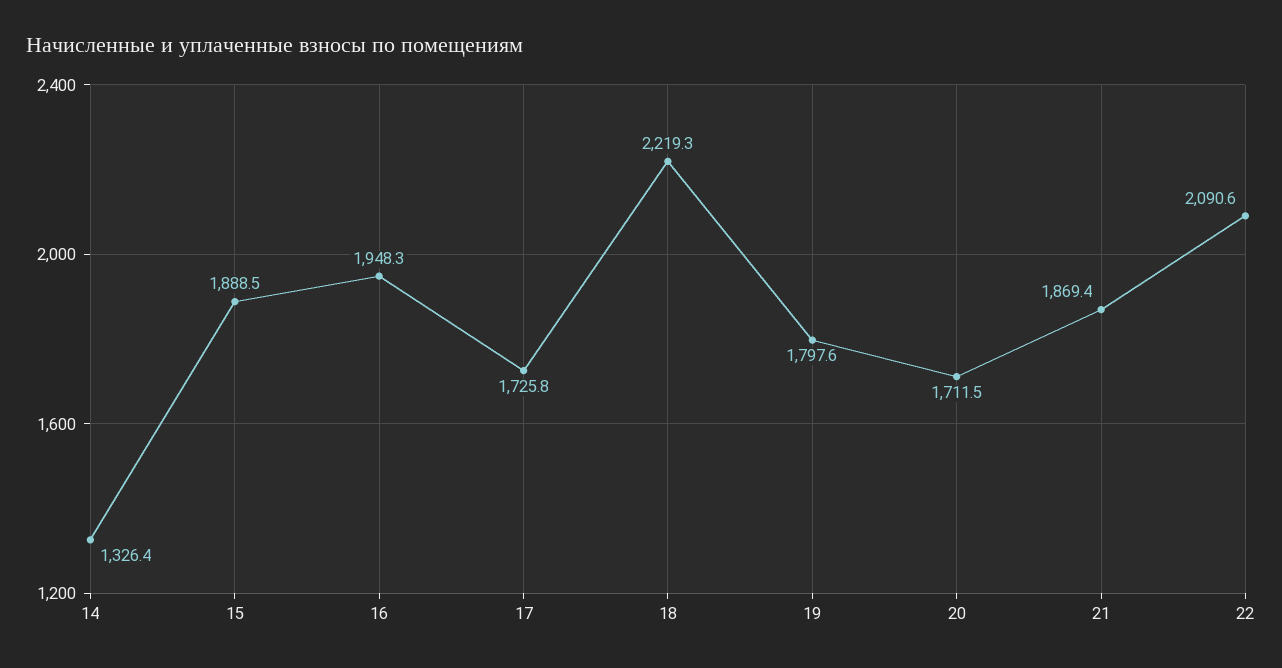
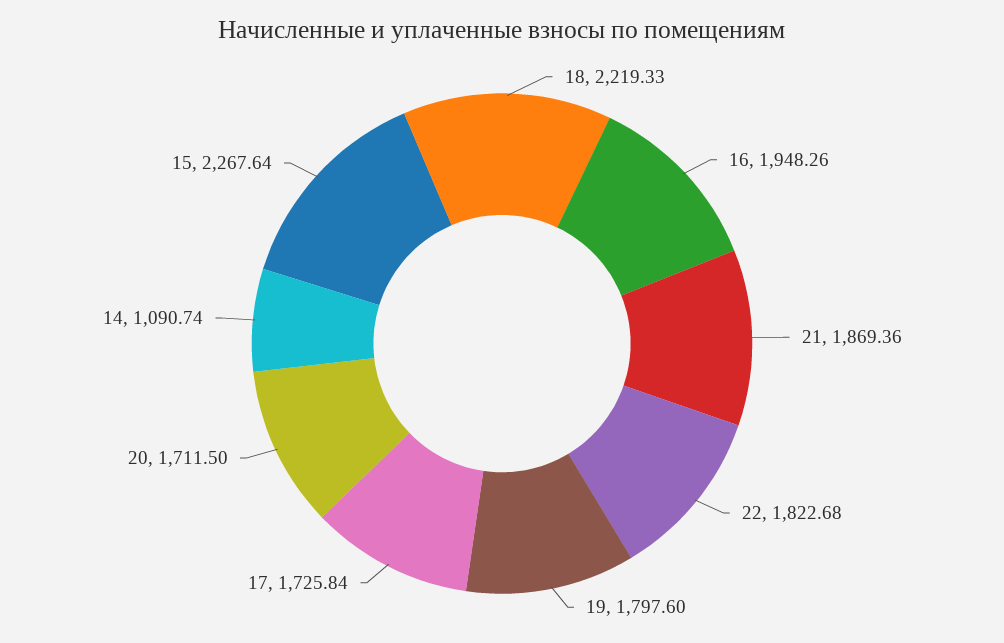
14: 1326.4 -> 1090.74
15: 1888.5 -> 2267.64
22: 2090.6 -> 1822.68

